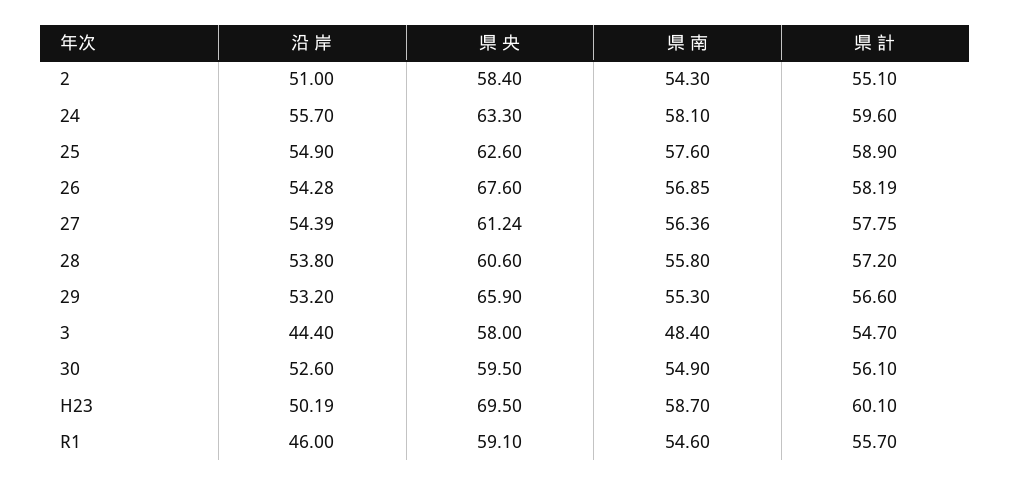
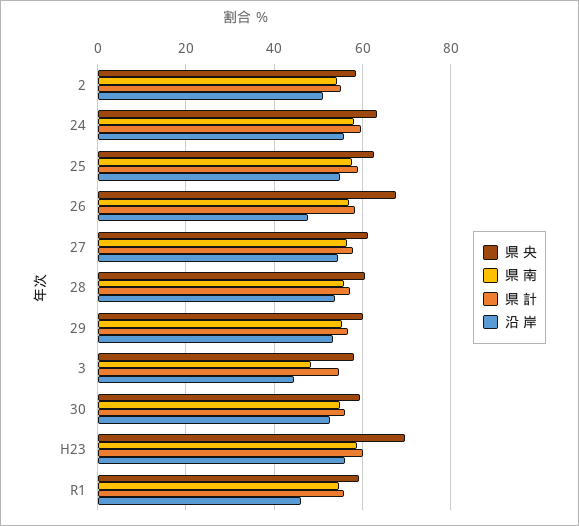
沿 岸, 26: 54.28 -> 48
県 央, 29: 65.9 -> 60
沿 岸, H23: 50.19 -> 56

